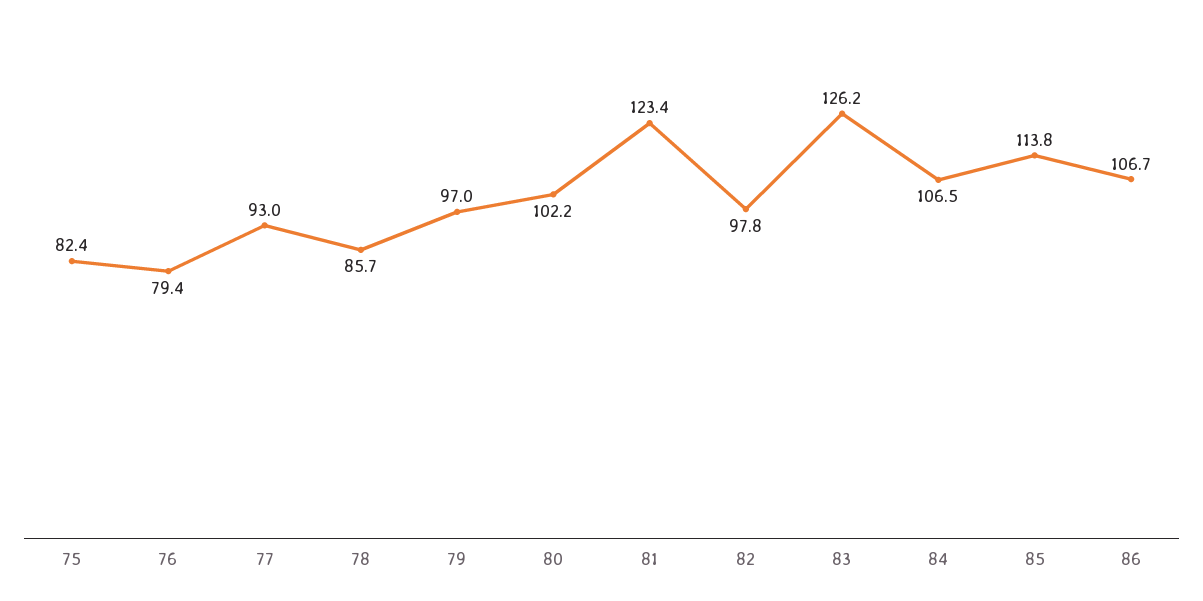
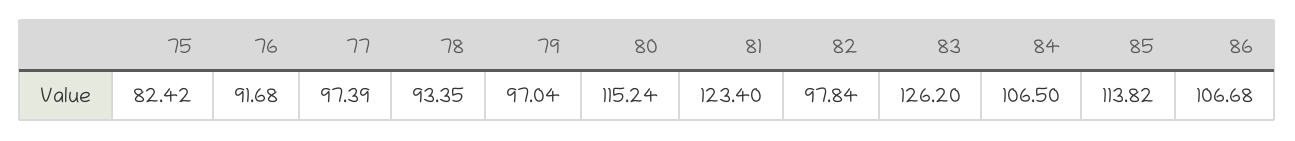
76: 79.4 -> 91.68
77: 93 -> 97.39
78: 85.7 -> 93.35
80: 102.2 -> 115.24

